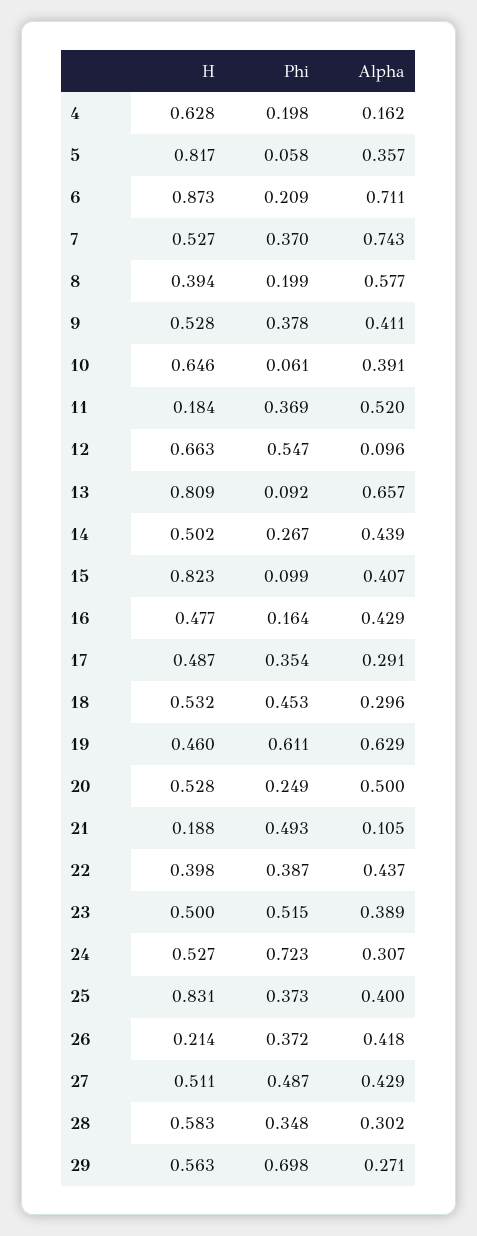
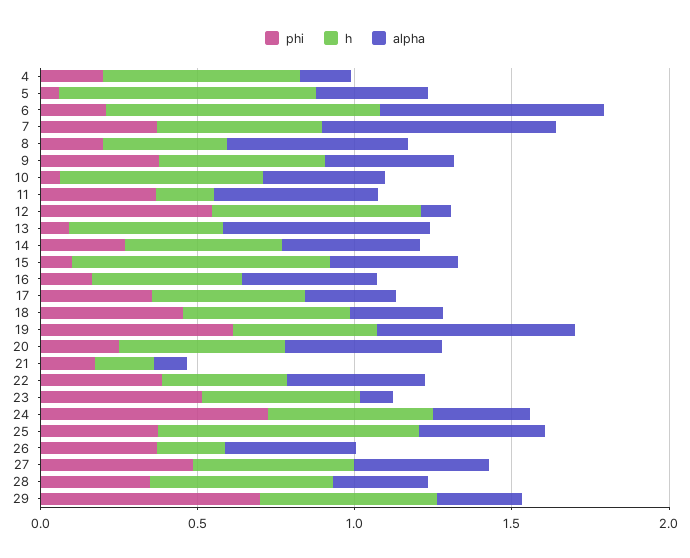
H, 13: 0.809 -> 0.5
Phi, 21: 0.493 -> 0.2
Alpha, 23: 0.389 -> 0.1

